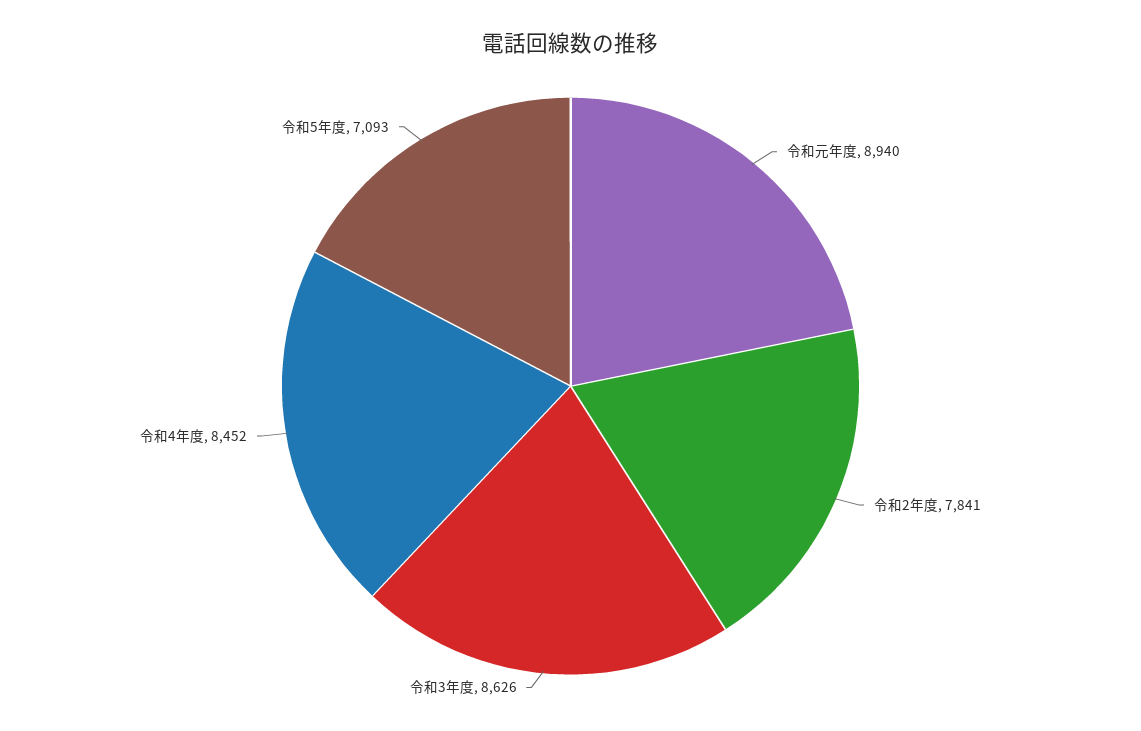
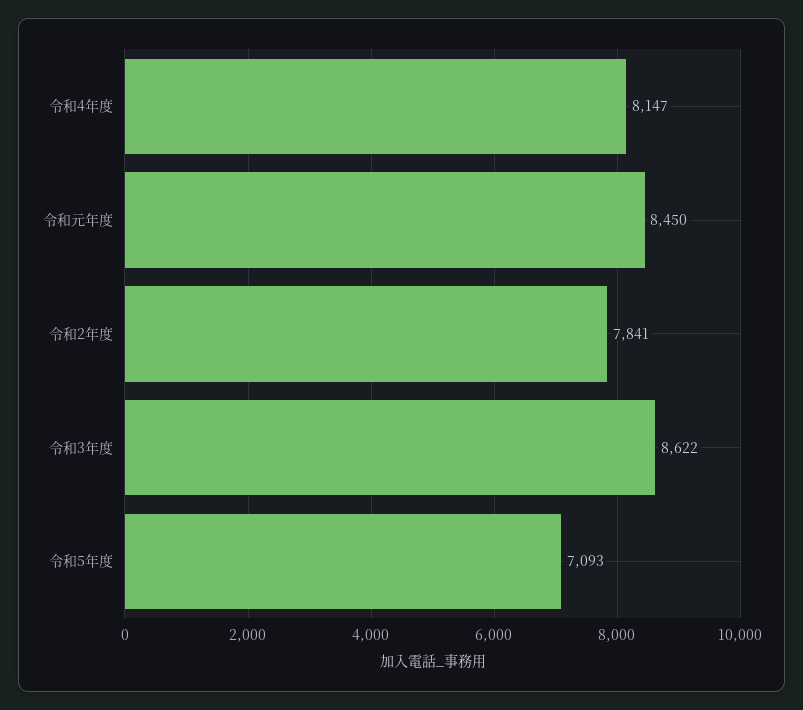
令和元年度: 8940 -> 8450
令和3年度: 8626 -> 8622
令和4年度: 8452 -> 8147

